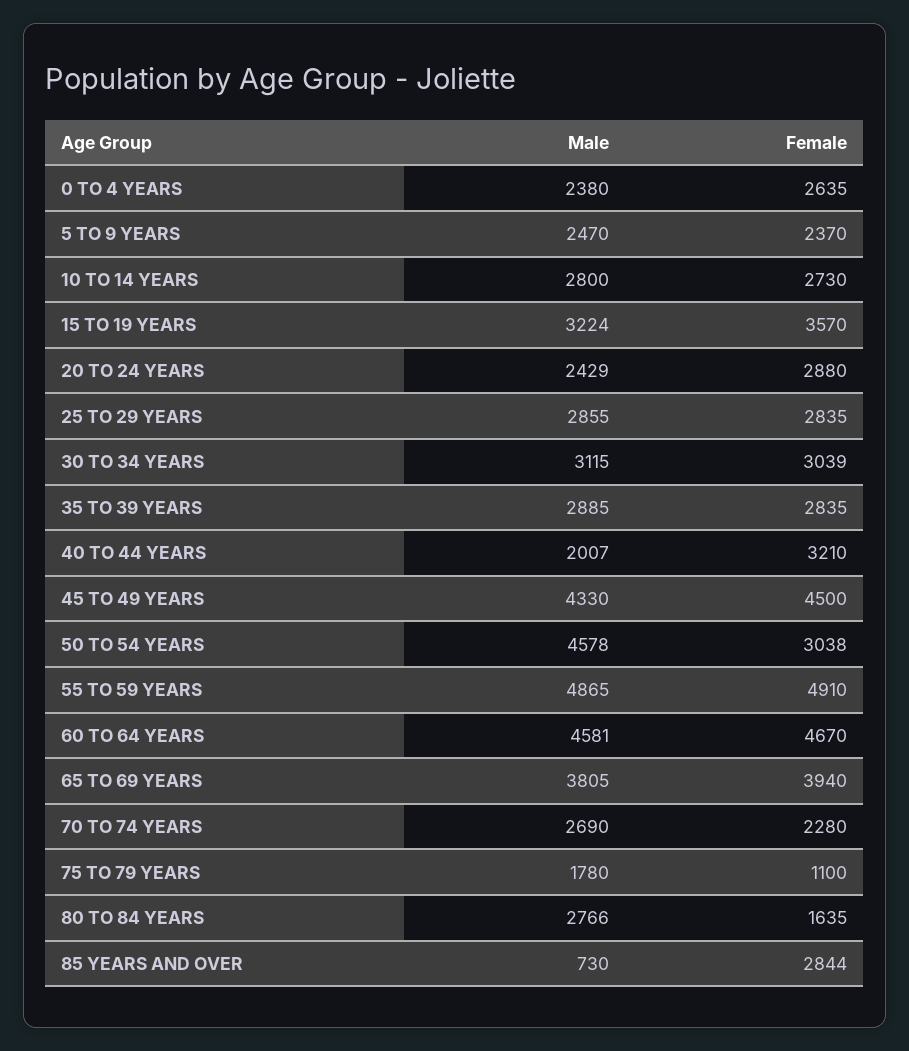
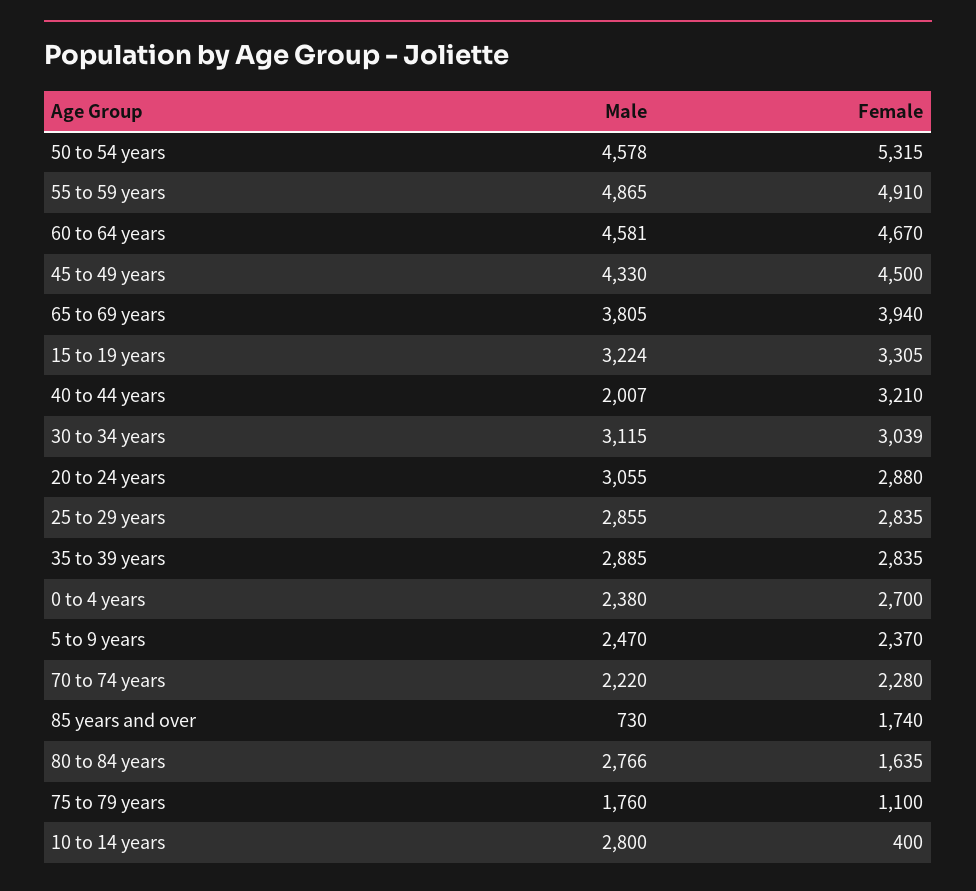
Female, 0 TO 4 YEARS: 2635 -> 2700
Female, 10 TO 14 YEARS: 2730 -> 400
Female, 15 TO 19 YEARS: 3570 -> 3305
Male, 20 TO 24 YEARS: 2429 -> 3055
Female, 50 TO 54 YEARS: 3038 -> 5315
Male, 70 TO 74 YEARS: 2690 -> 2220
Male, 75 TO 79 YEARS: 1780 -> 1760
Female, 85 YEARS AND OVER: 2844 -> 1740

